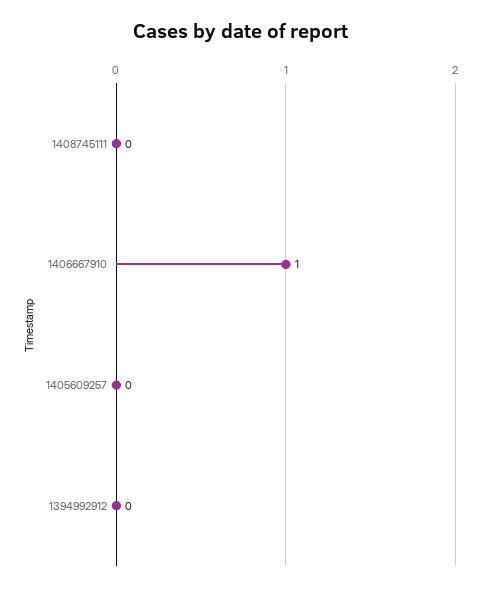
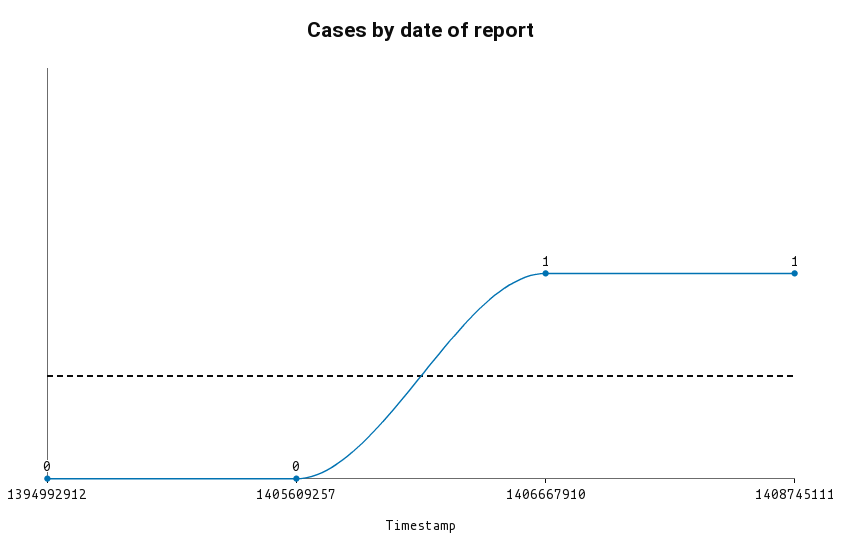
1408745111: 0 -> 1

